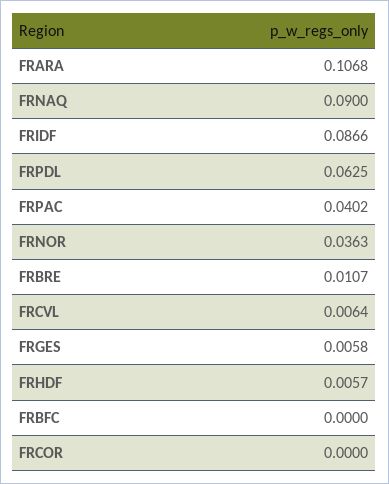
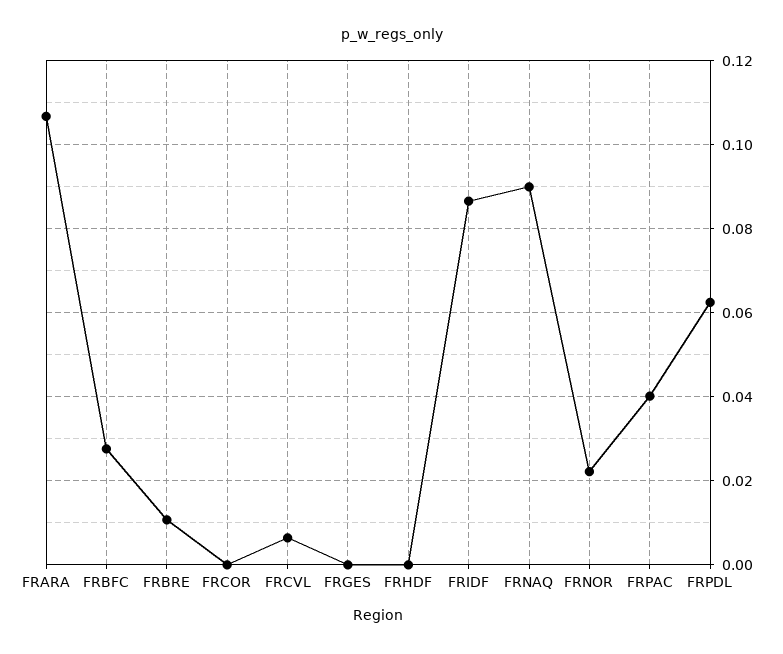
FRNOR: 0.0363 -> 0.022
FRGES: 0.0058 -> 0
FRHDF: 0.0057 -> 0
FRBFC: 0 -> 0.028

